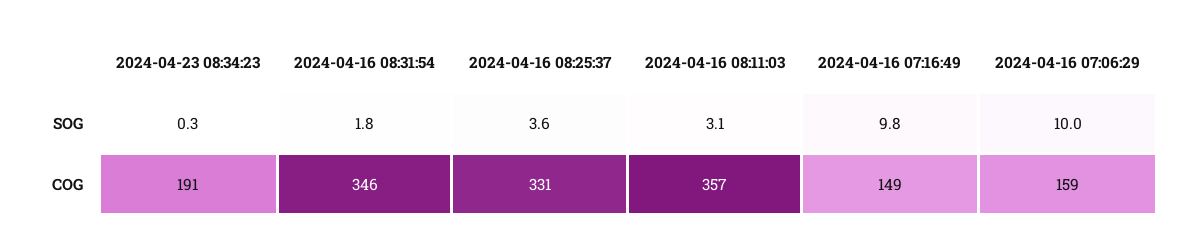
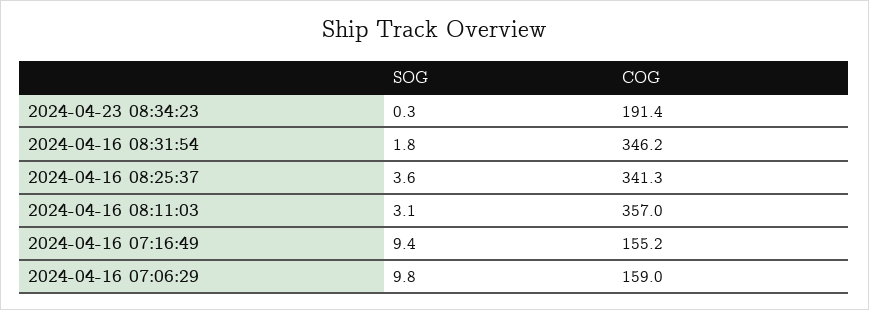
2024-04-16 07:16:49, SOG: 9.8 -> 9.4
2024-04-16 07:06:29, SOG: 10 -> 9.8
2024-04-16 08:25:37, COG: 331 -> 341.3
2024-04-16 07:16:49, COG: 149 -> 155.2

